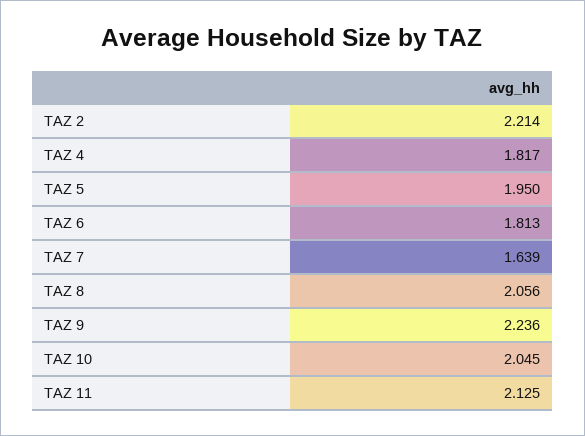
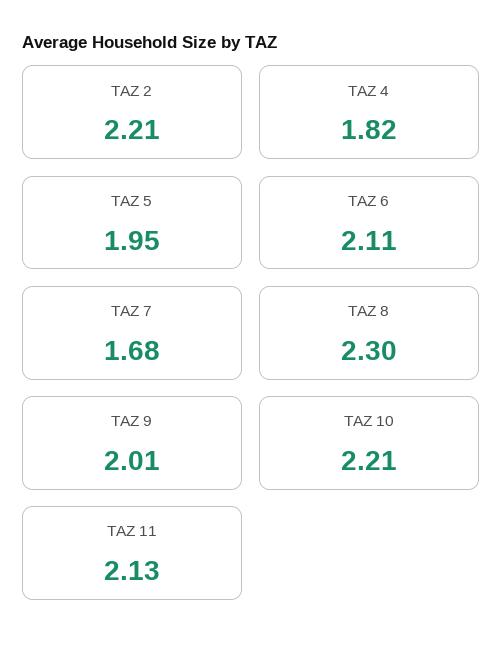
TAZ 6: 1.813 -> 2.11
TAZ 7: 1.639 -> 1.68
TAZ 8: 2.056 -> 2.3
TAZ 9: 2.236 -> 2.01
TAZ 10: 2.045 -> 2.21

